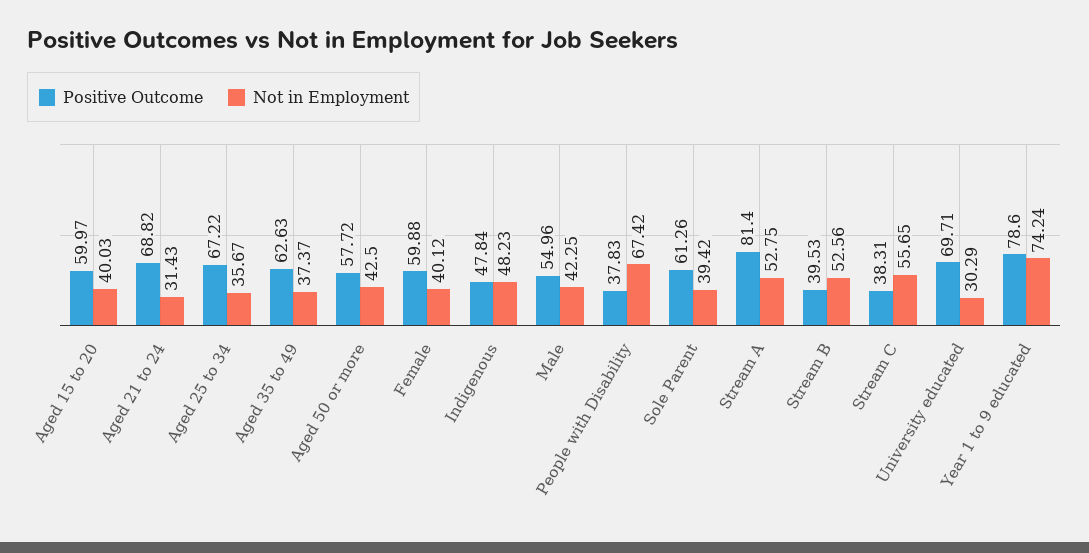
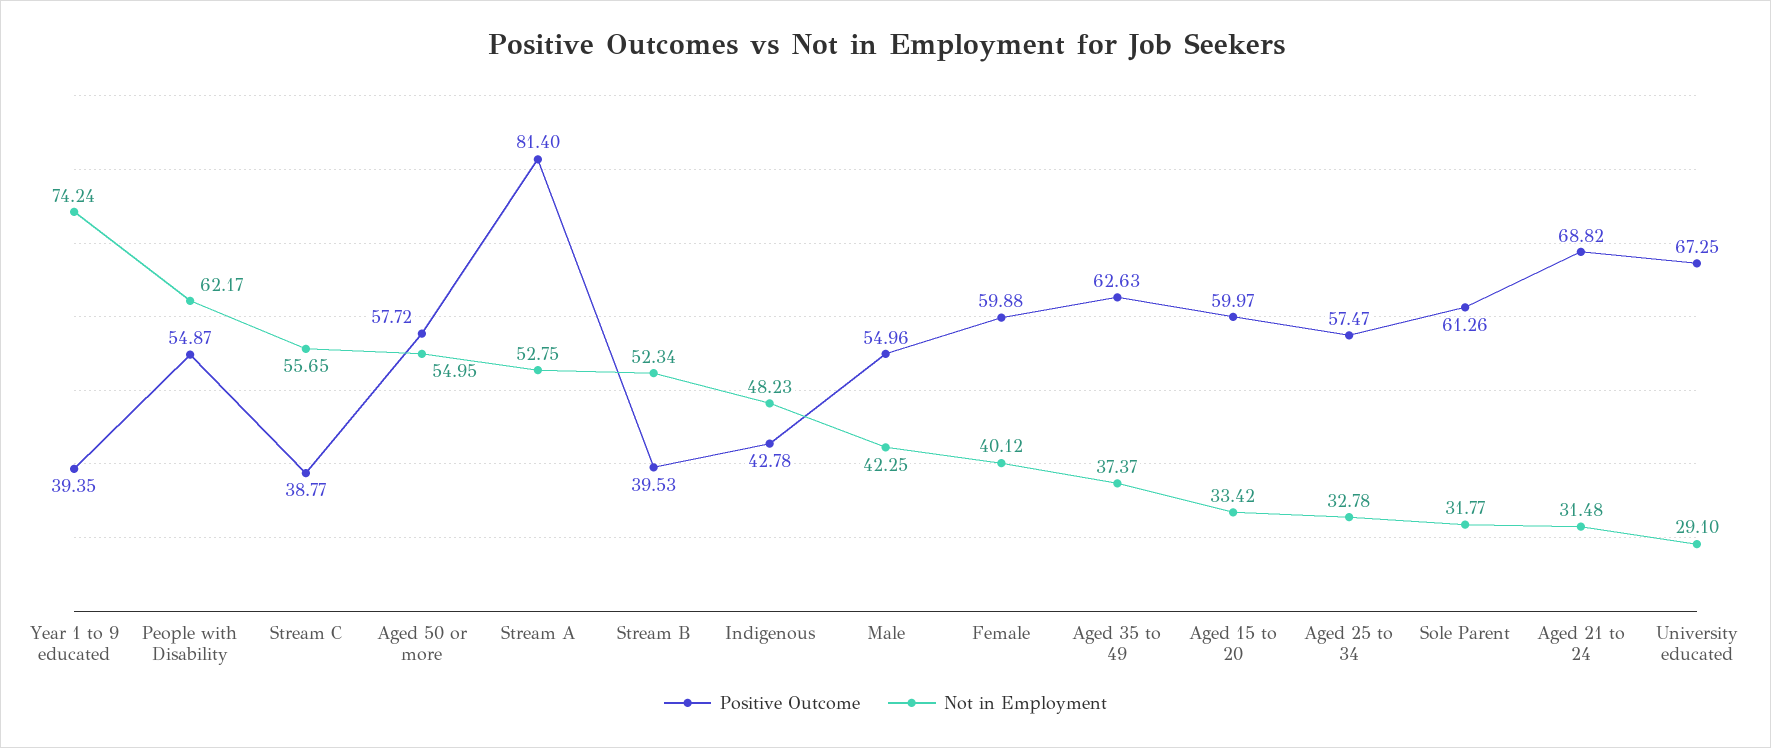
Not in Employment, Aged 15 to 20: 40.03 -> 33.42
Not in Employment, Aged 21 to 24: 31.43 -> 31.48
Positive Outcome, Aged 25 to 34: 67.22 -> 57.47
Not in Employment, Aged 25 to 34: 35.67 -> 32.78
Not in Employment, Aged 50 or more: 42.5 -> 54.95
Positive Outcome, Indigenous: 47.84 -> 42.78
Positive Outcome, People with Disability: 37.83 -> 54.87
Not in Employment, People with Disability: 67.42 -> 62.17
Not in Employment, Sole Parent: 39.42 -> 31.77
Not in Employment, Stream B: 52.56 -> 52.34
Positive Outcome, Stream C: 38.31 -> 38.77
Positive Outcome, University educated: 69.71 -> 67.25
Not in Employment, University educated: 30.29 -> 29.1
Positive Outcome, Year 1 to 9 educated: 78.6 -> 39.35

